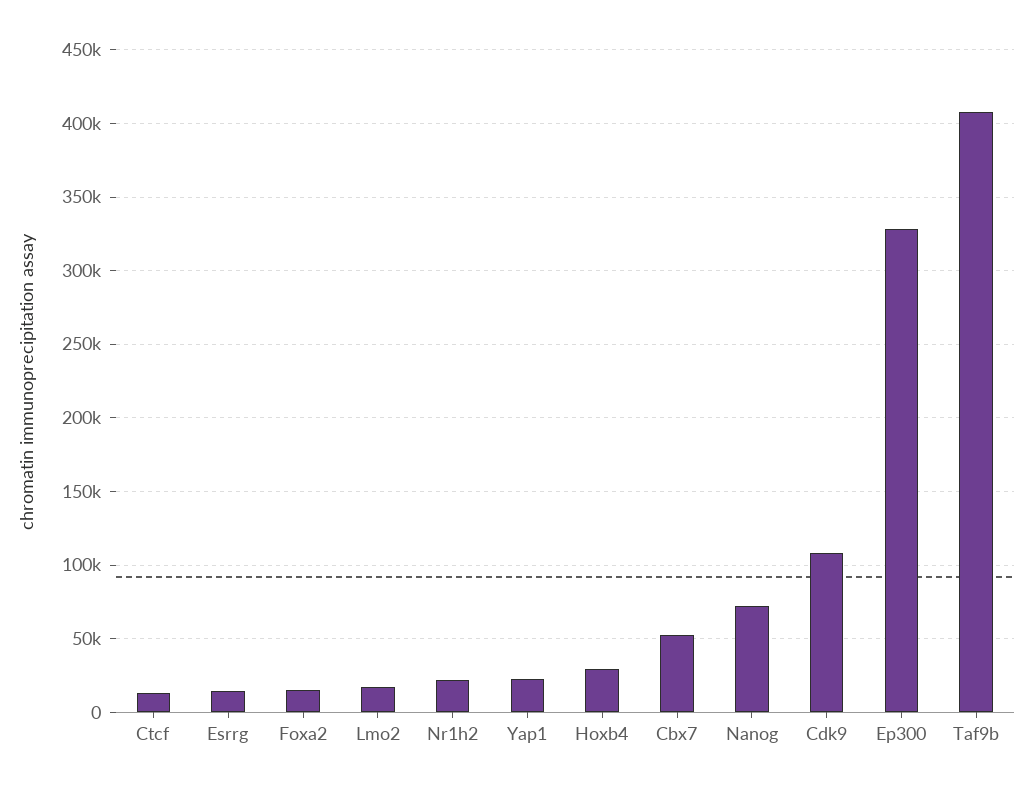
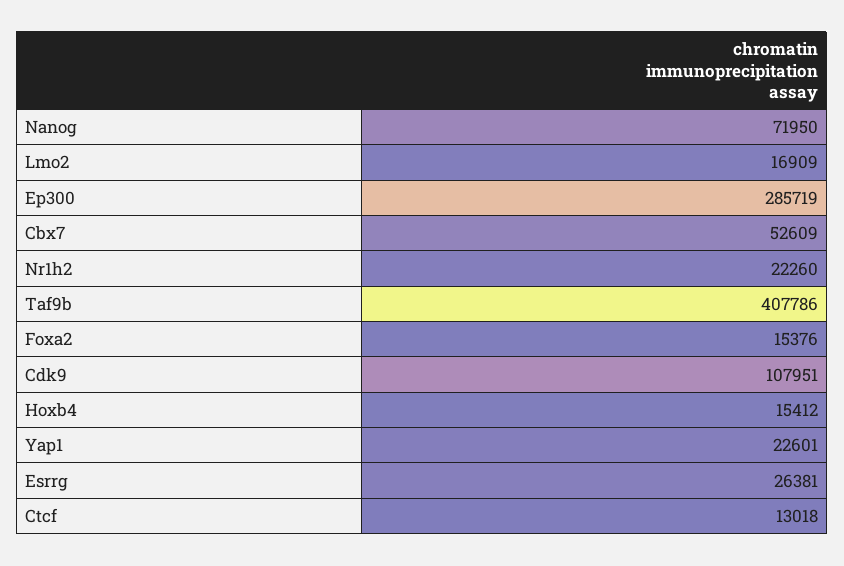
Esrrg: 15000 -> 26381
Hoxb4: 30000 -> 15412
Ep300: 330000 -> 285719

